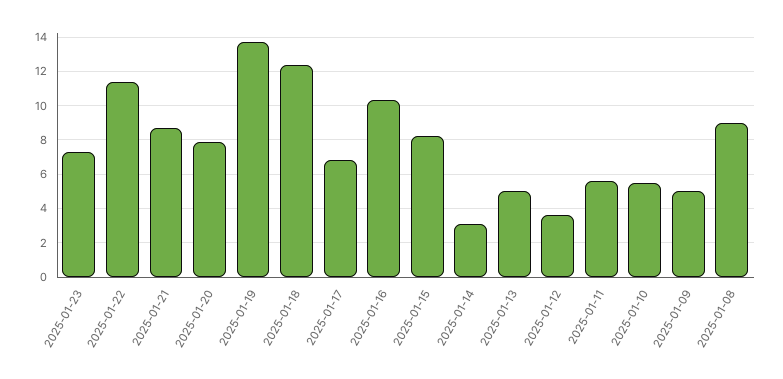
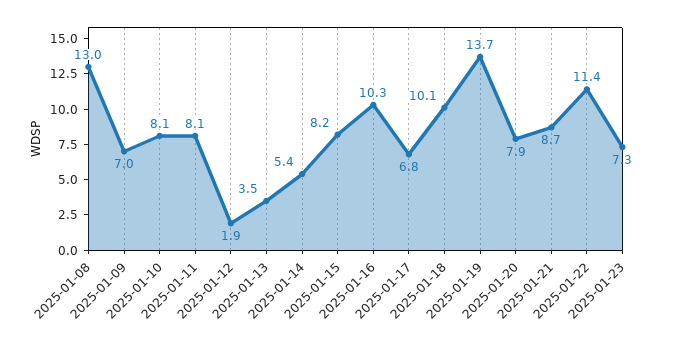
2025-01-18: 12.5 -> 10.1
2025-01-14: 3 -> 5.4
2025-01-13: 5 -> 3.5
2025-01-12: 3.5 -> 1.9
2025-01-11: 5.5 -> 8.1
2025-01-10: 5.5 -> 8.1
2025-01-09: 5 -> 7
2025-01-08: 9 -> 13

